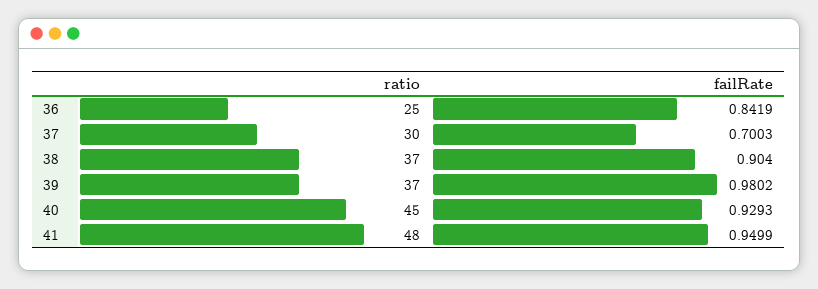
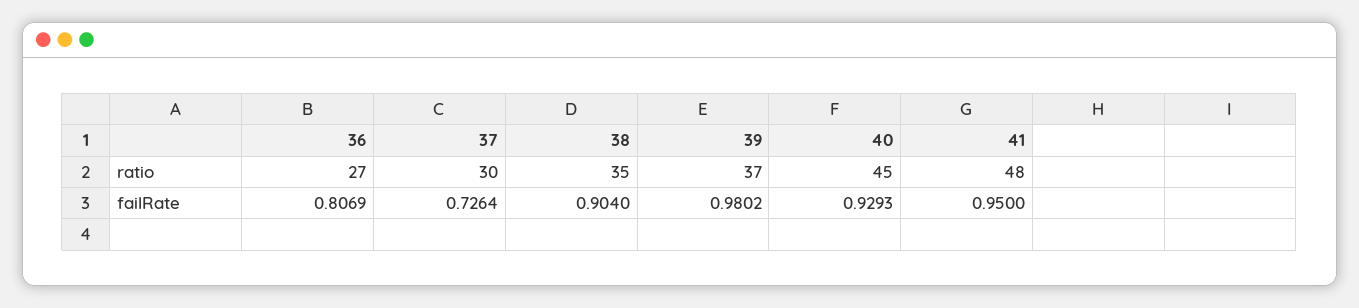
ratio, 36: 25 -> 27
failRate, 36: 0.8419 -> 0.8069
failRate, 37: 0.7003 -> 0.7264
ratio, 38: 37 -> 35
failRate, 41: 0.9499 -> 0.95

